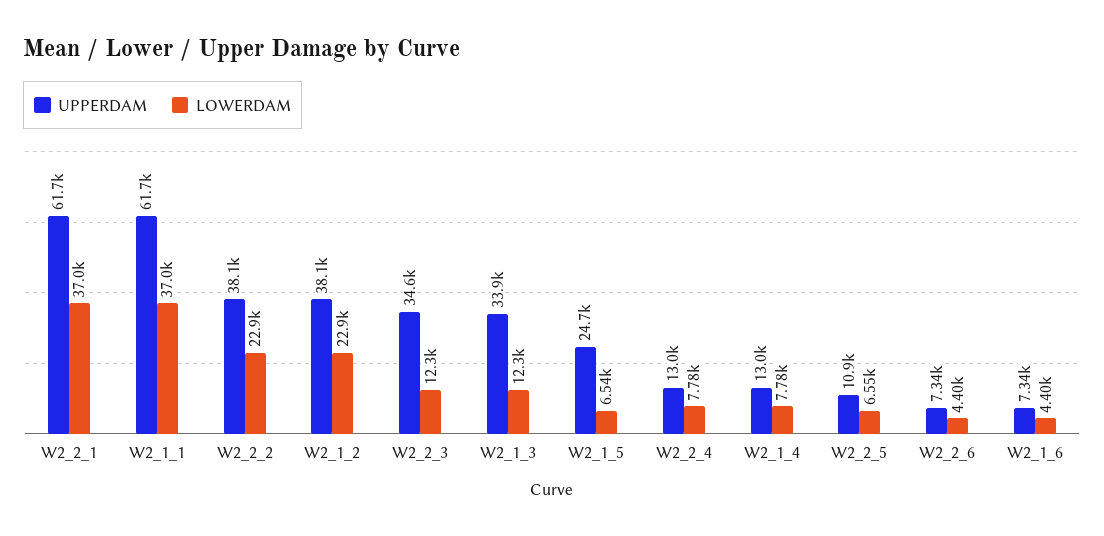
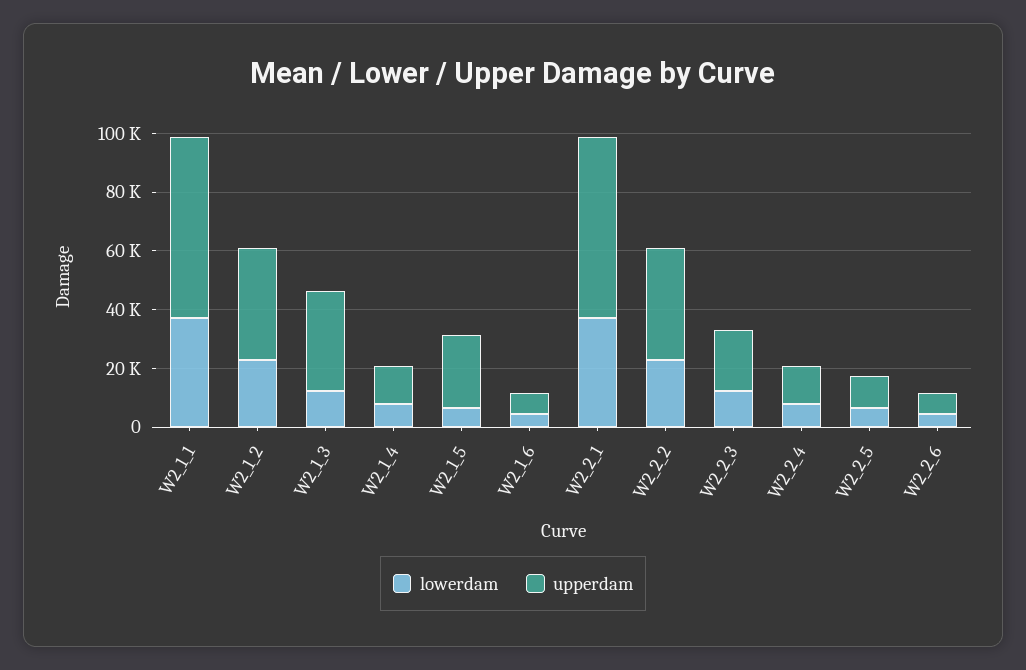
UPPERDAM, W2_2_3: 34600 -> 20000

